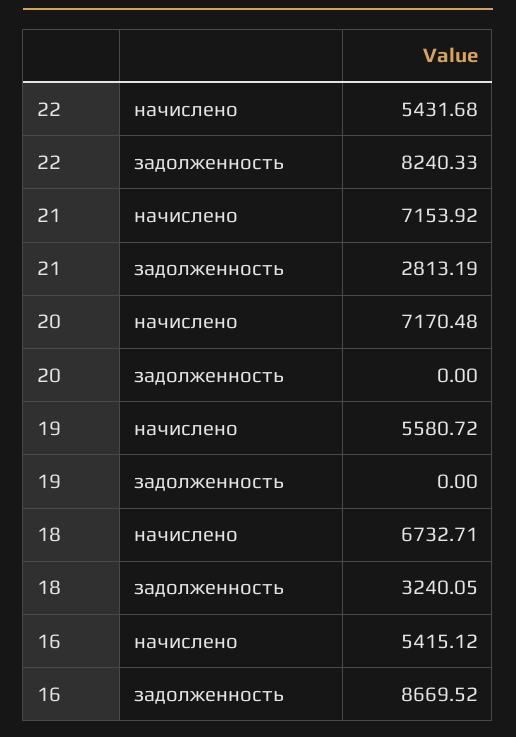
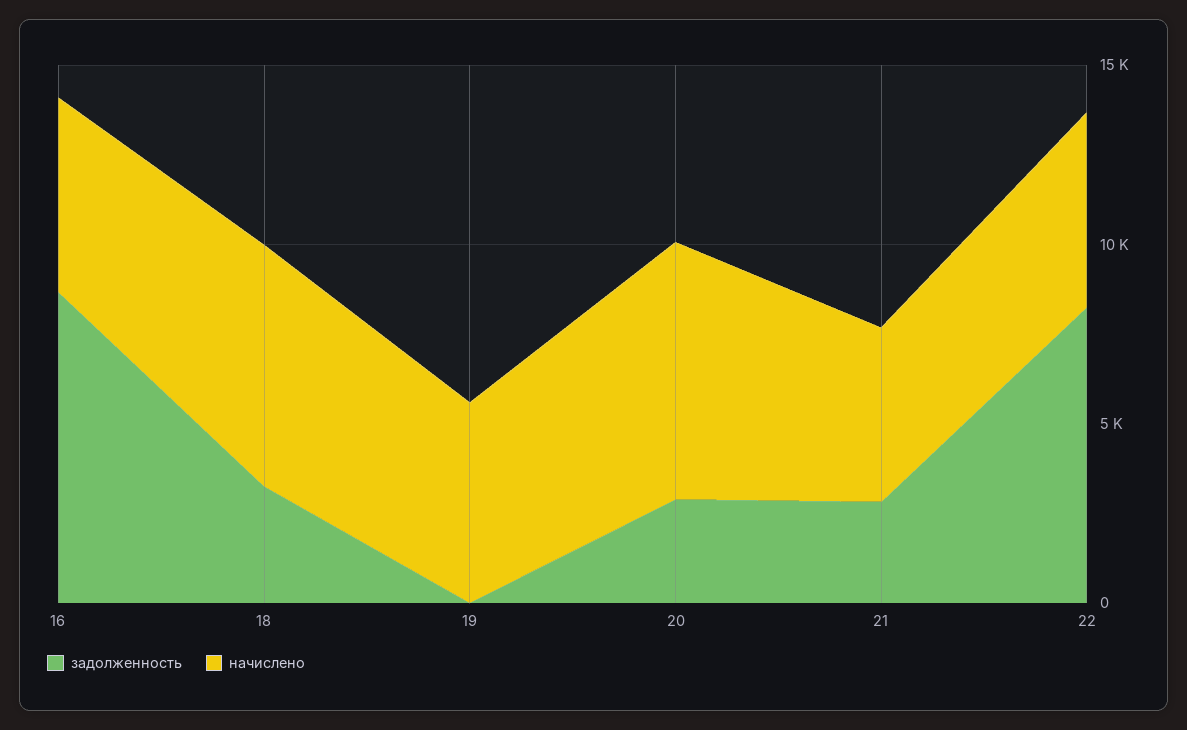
начислено, 21: 7153.92 -> 5000
задолженность, 20: 0 -> 3000

